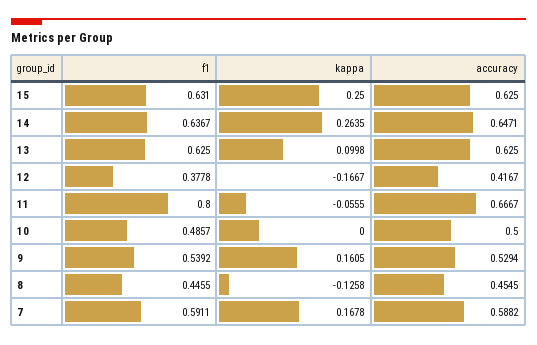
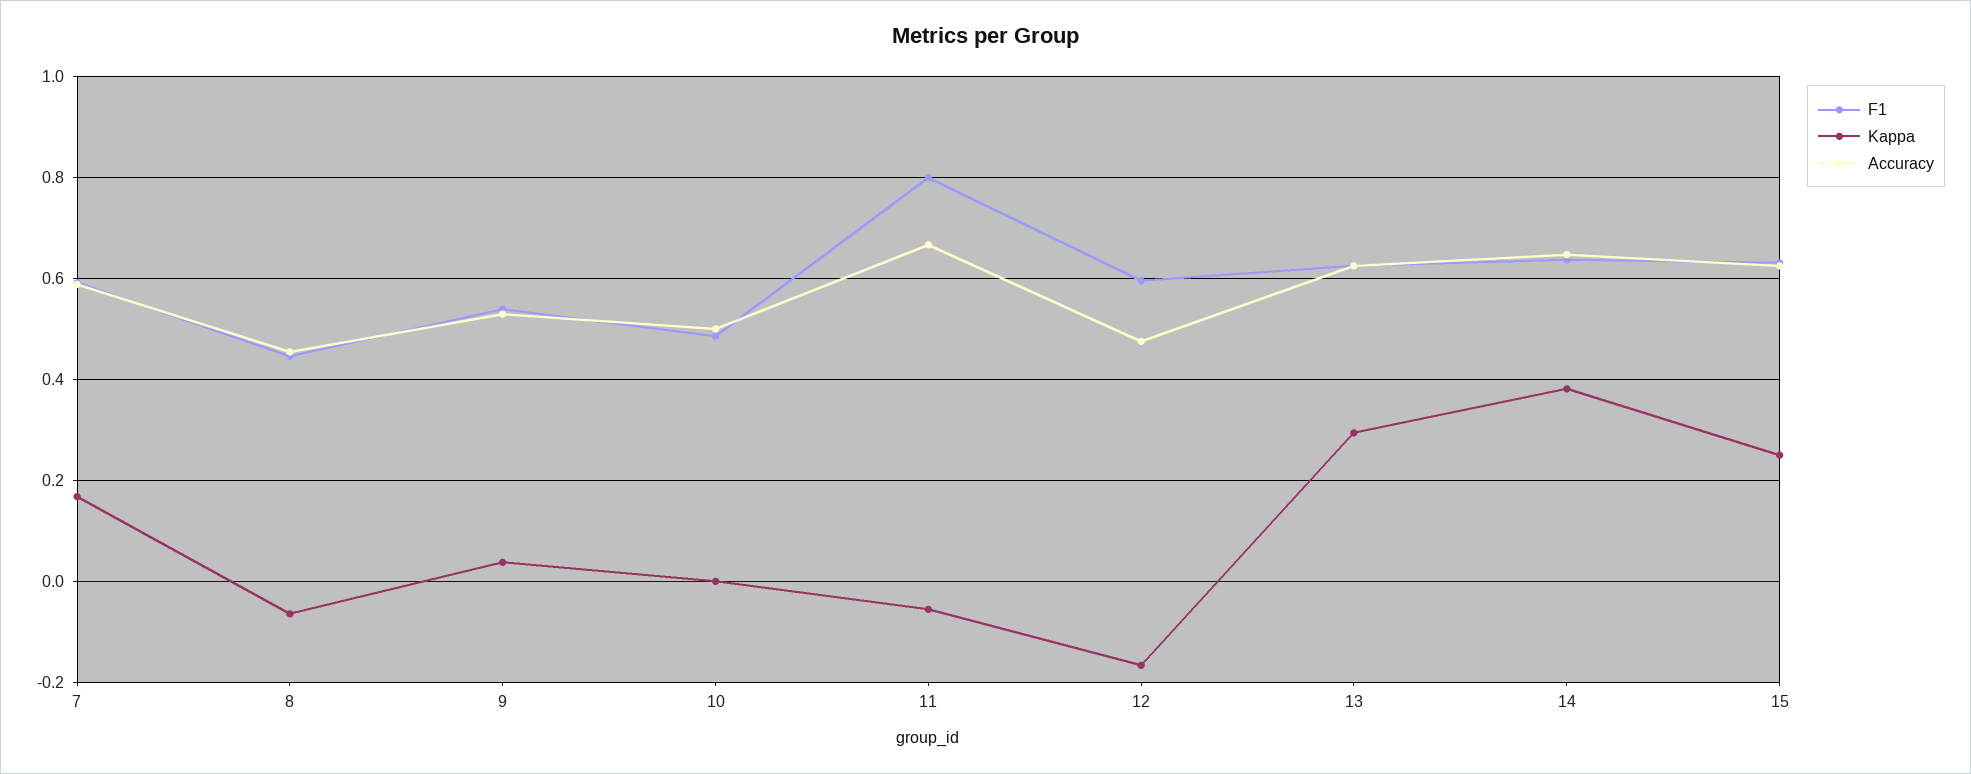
kappa, 14: 0.2635 -> 0.38
kappa, 13: 0.0998 -> 0.3
f1, 12: 0.3778 -> 0.6
accuracy, 12: 0.4167 -> 0.48
kappa, 9: 0.1605 -> 0.04
kappa, 8: -0.1258 -> -0.06

